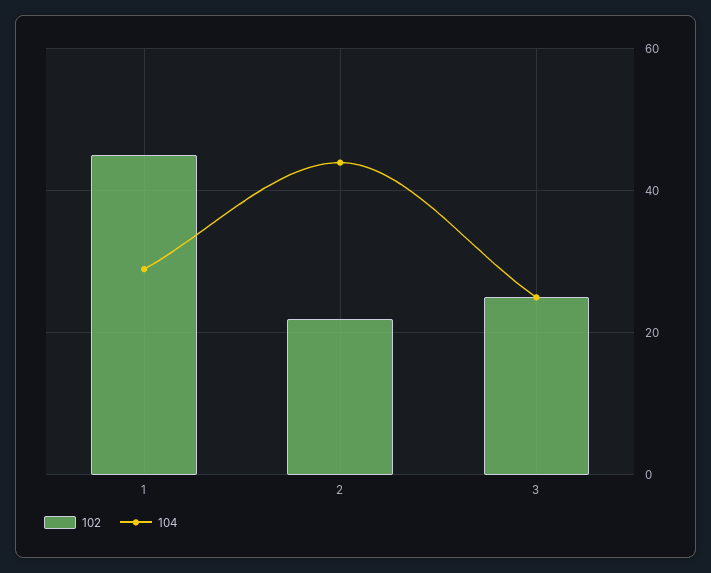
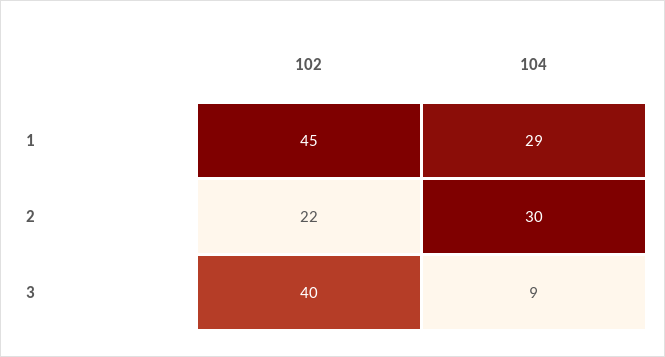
104, 2: 45 -> 30
102, 3: 25 -> 40
104, 3: 25 -> 9

